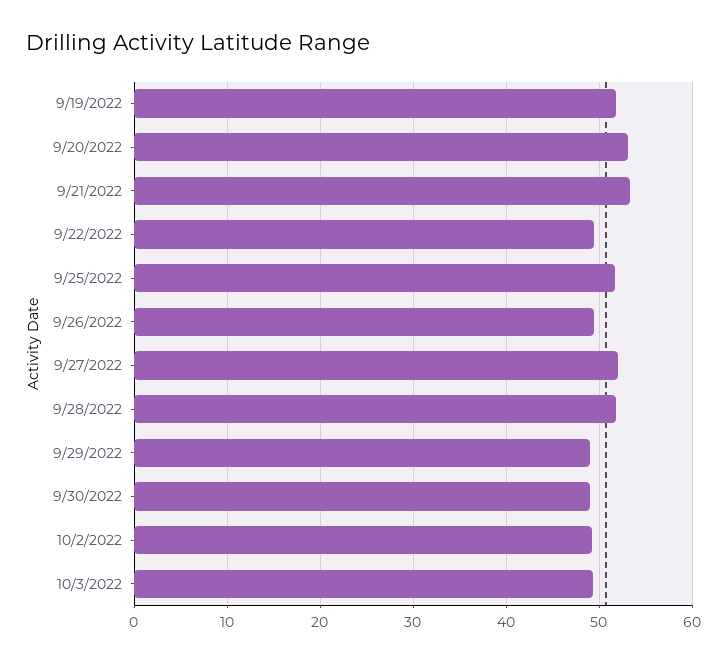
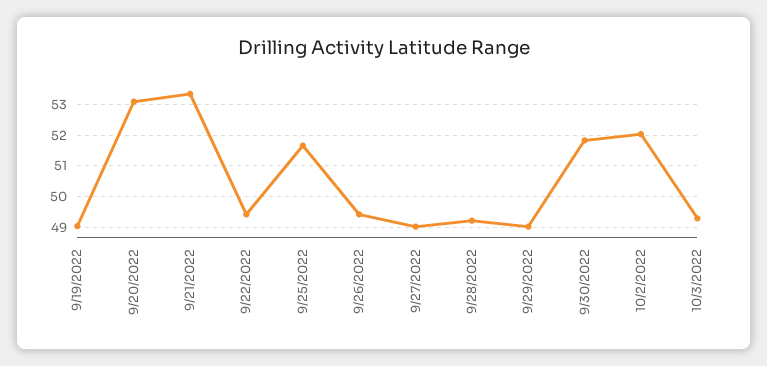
9/19/2022: 52 -> 49
9/27/2022: 52 -> 49
9/28/2022: 52 -> 49.2
9/30/2022: 49 -> 51.8
10/2/2022: 49 -> 52

